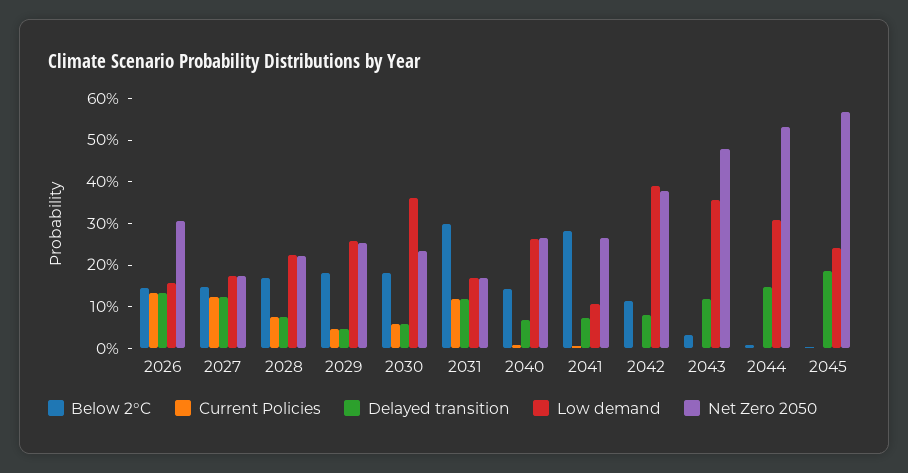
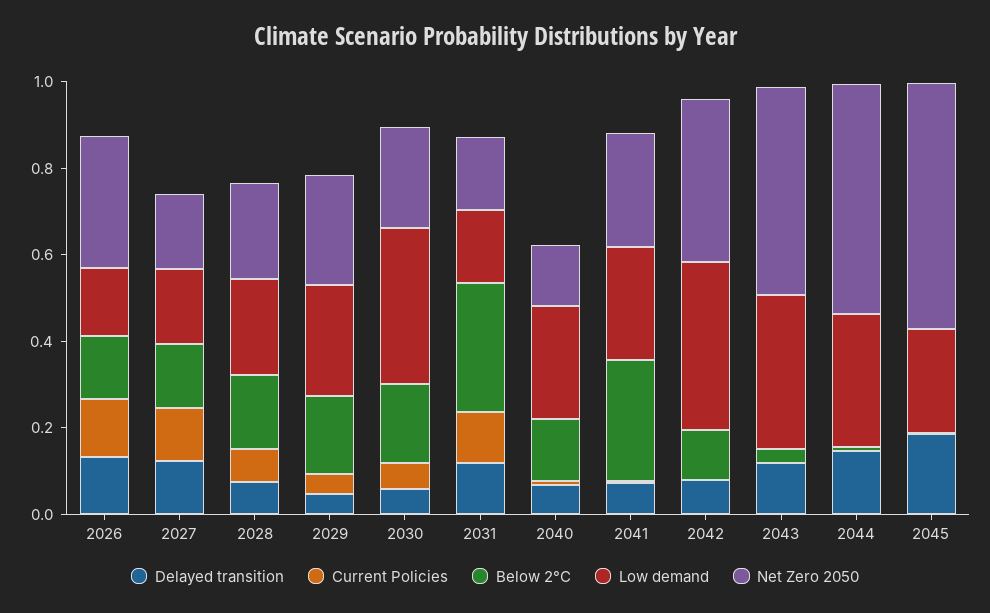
Net Zero 2050, 2040: 0.26 -> 0.15
Low demand, 2041: 0.1 -> 0.25

